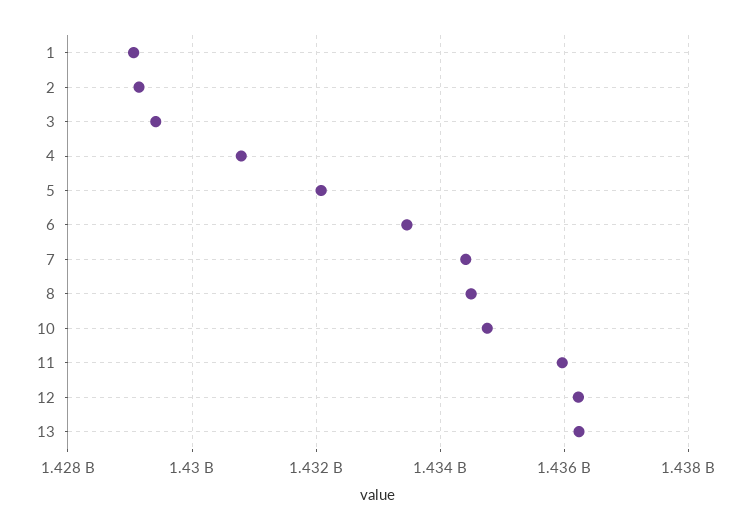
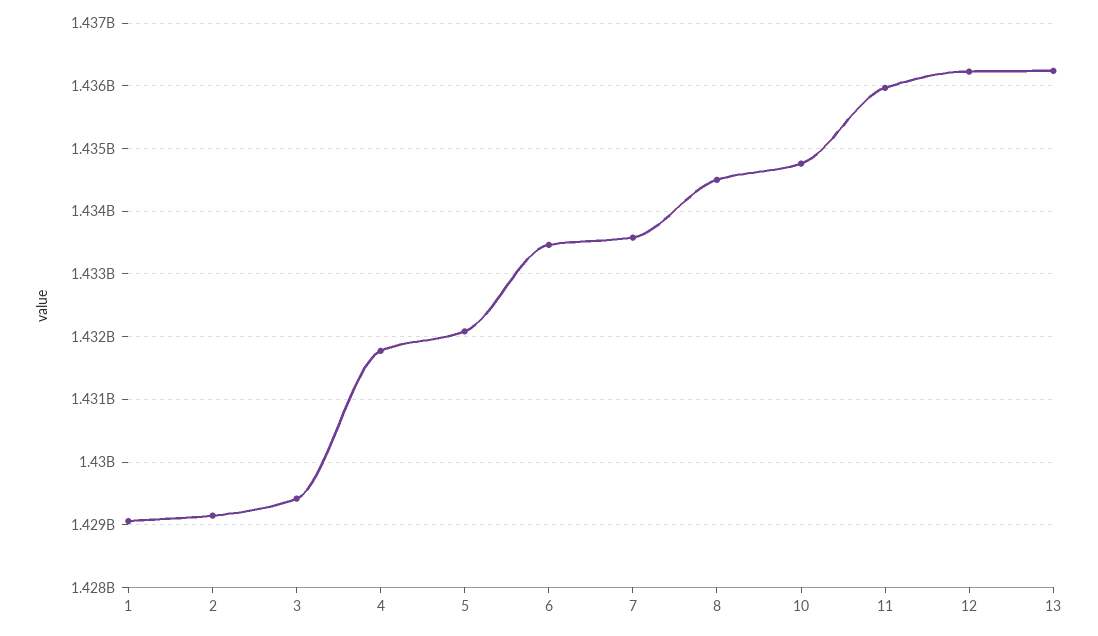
4: 1430800000 -> 1431800000
7: 1434400000 -> 1433600000

